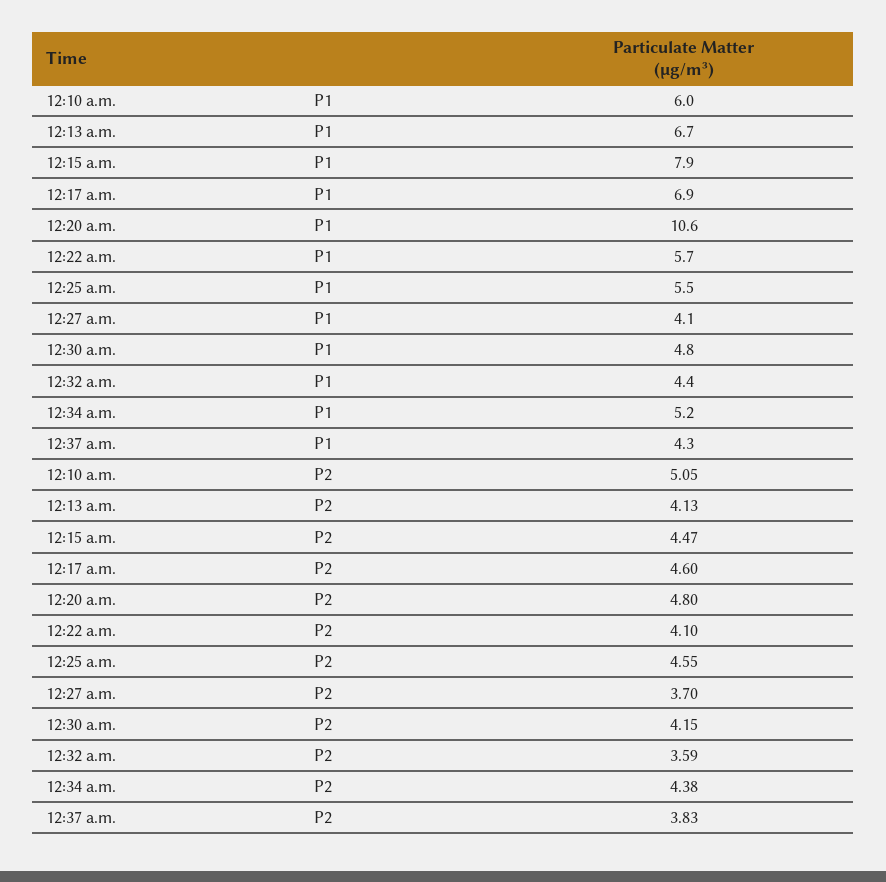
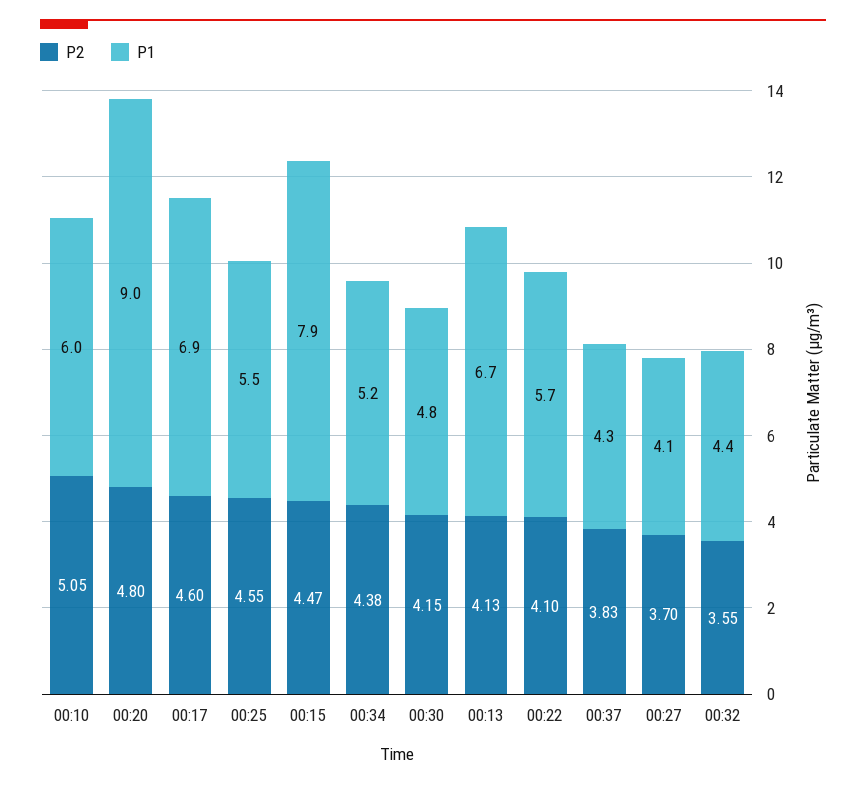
P1, 12:20 a.m.: 10.6 -> 9
P2, 12:32 a.m.: 3.59 -> 3.55

